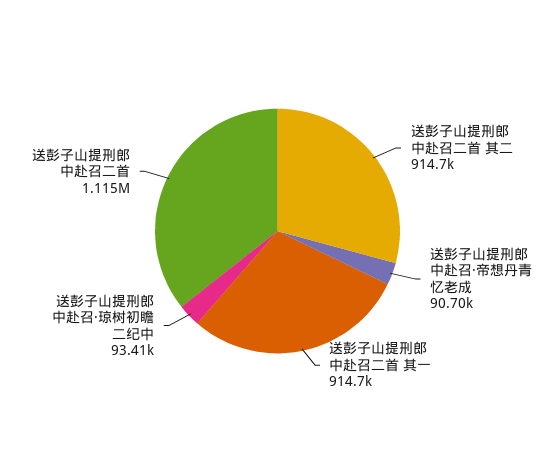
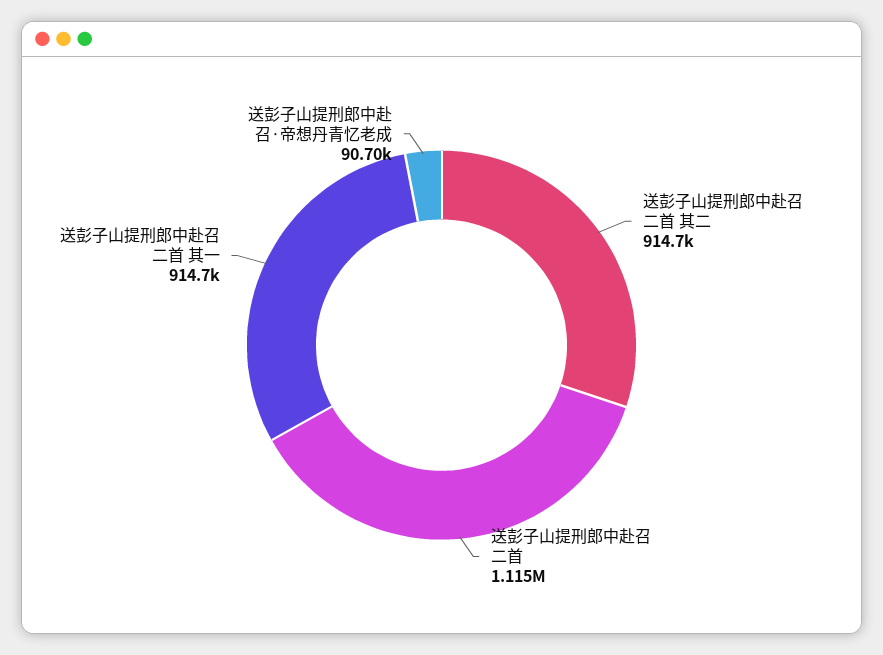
送彭子山提刑郎中赴召·琼树初瞻二纪中: 93410 -> none

